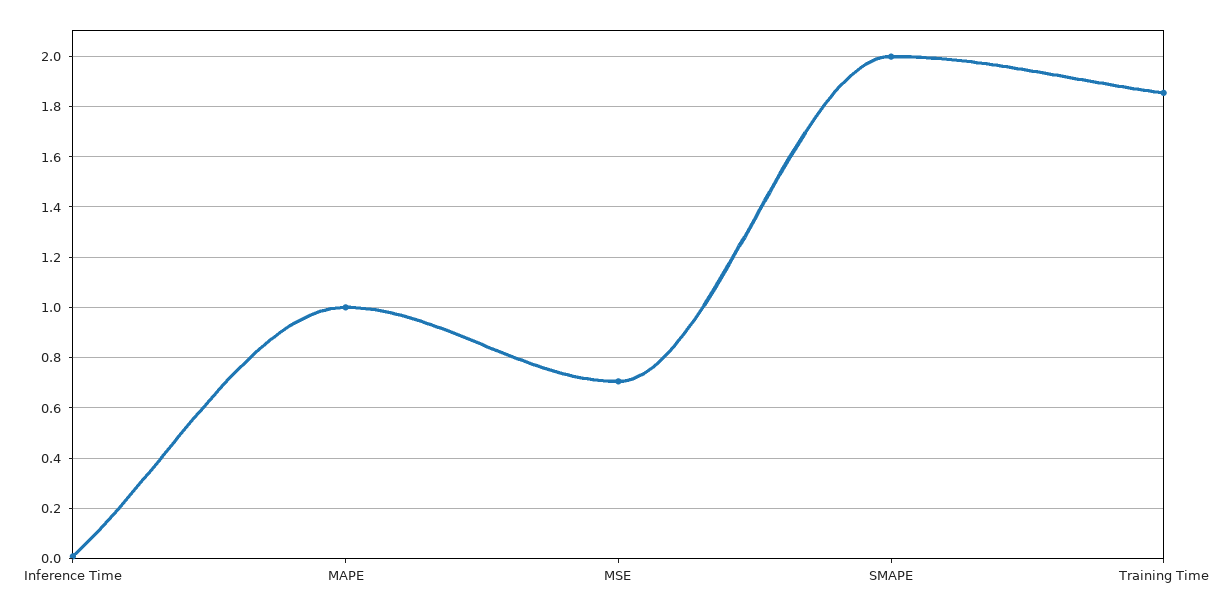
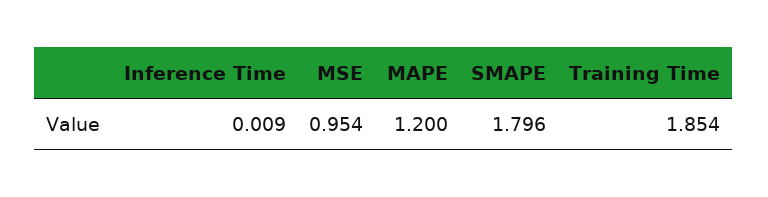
MAPE: 1 -> 1.2
MSE: 0.7 -> 0.954
SMAPE: 2 -> 1.796

